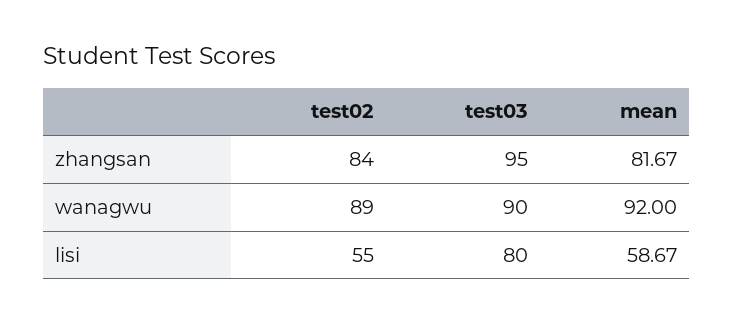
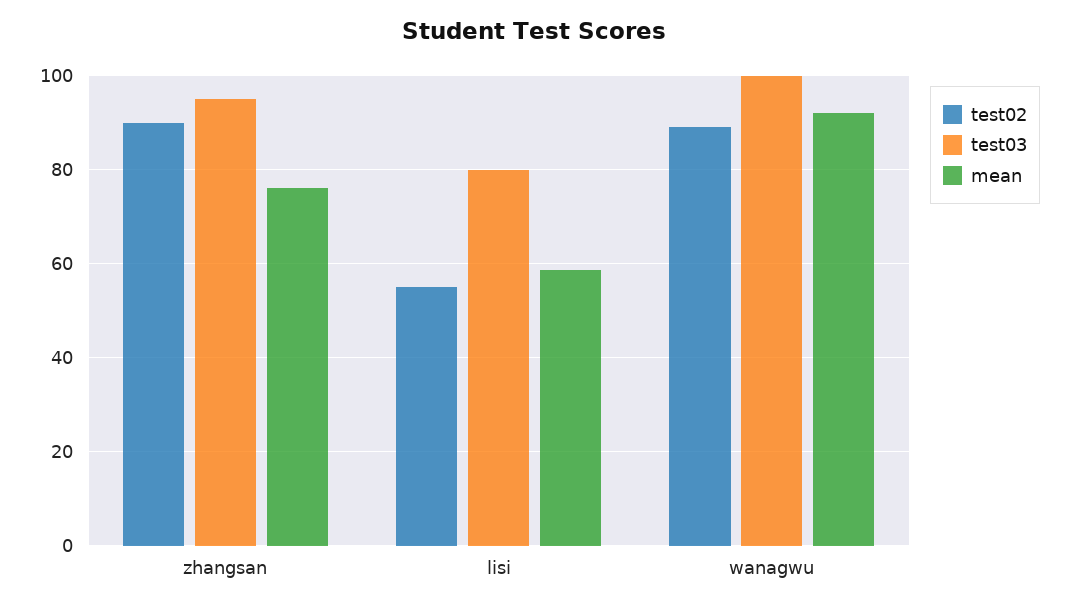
test02, zhangsan: 84 -> 90
mean, zhangsan: 81.67 -> 76
test03, wanagwu: 90 -> 100

